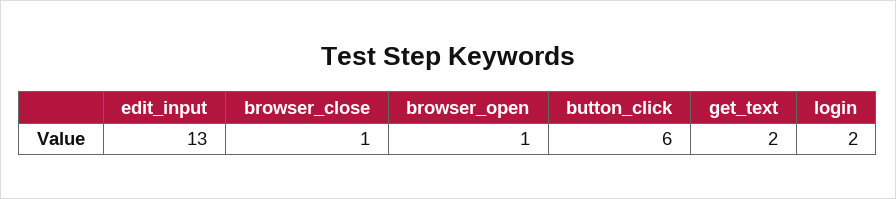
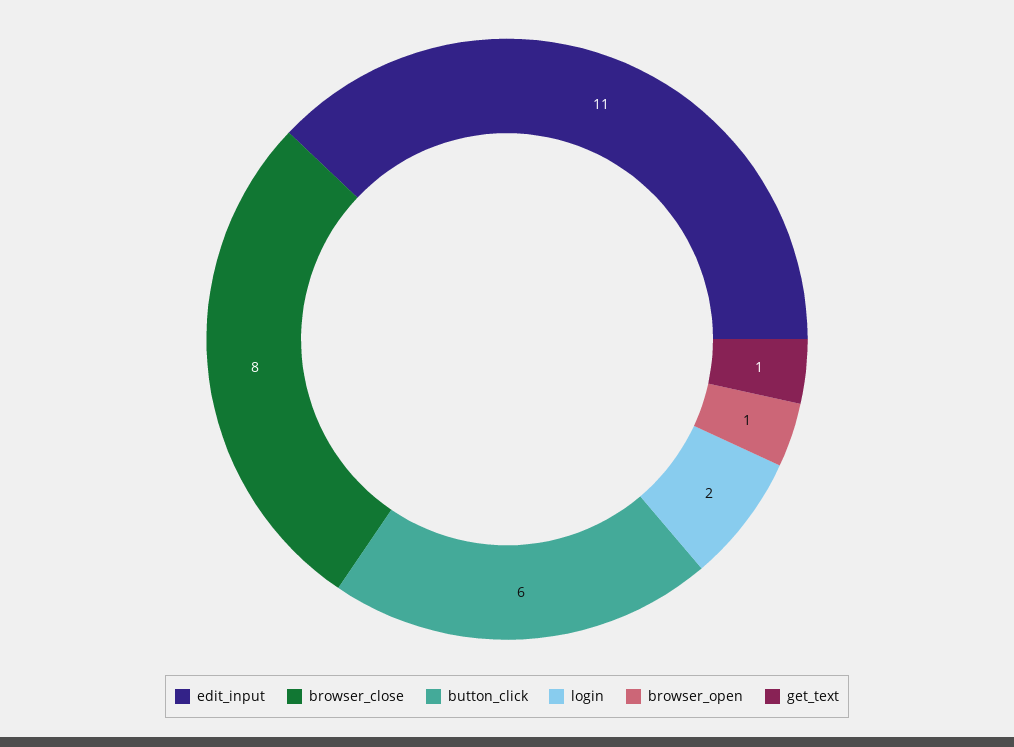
edit_input: 13 -> 11
browser_close: 1 -> 8
get_text: 2 -> 1

